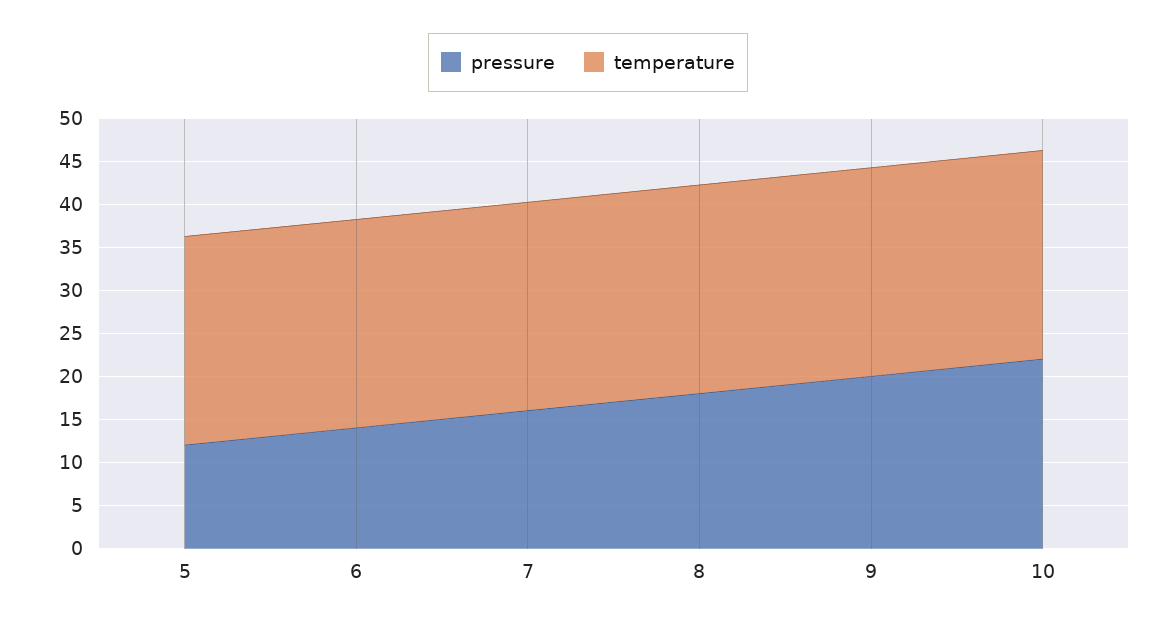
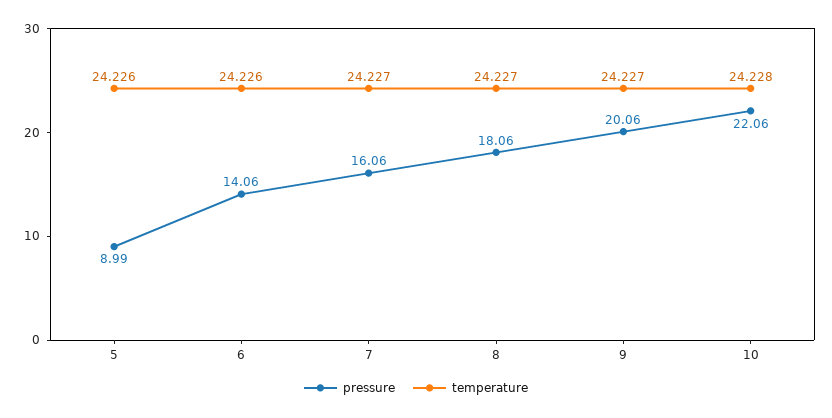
pressure, 5: 12 -> 8.99

